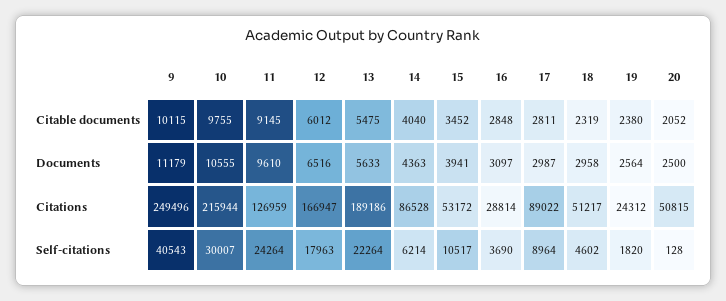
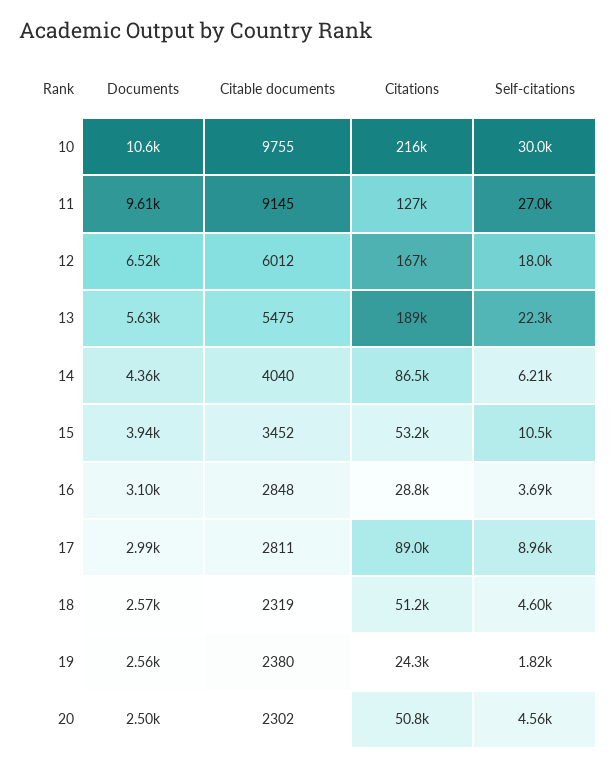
9, Citable documents: 10115 -> none
20, Citable documents: 2052 -> 2302
9, Documents: 11179 -> none
18, Documents: 2958 -> 2570
9, Citations: 249496 -> none
9, Self-citations: 40543 -> none
11, Self-citations: 24264 -> 27000
20, Self-citations: 128 -> 4560

